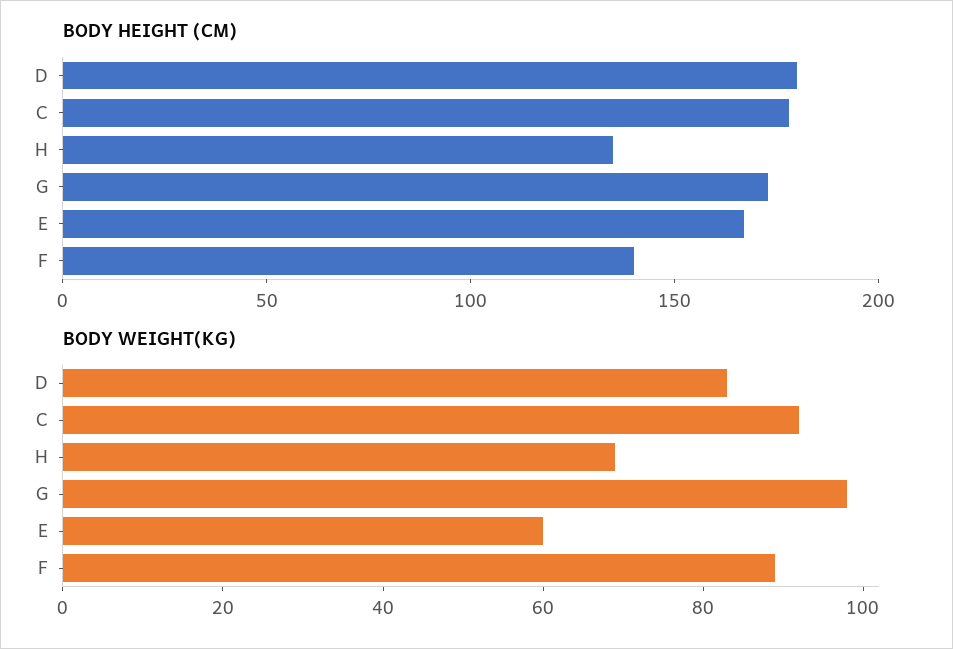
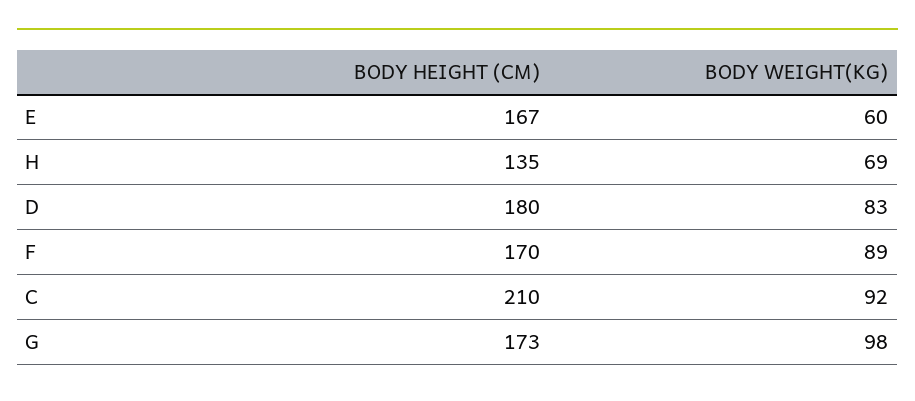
BODY HEIGHT (CM), C: 180 -> 210
BODY HEIGHT (CM), F: 140 -> 170

